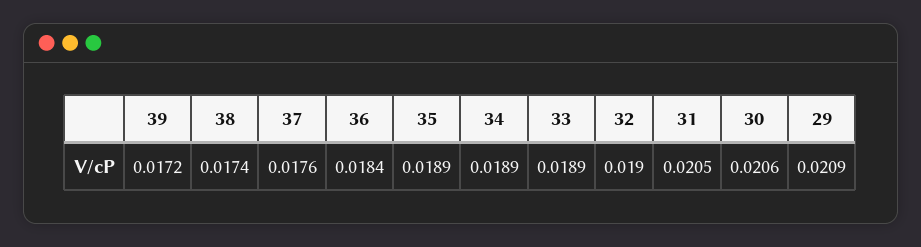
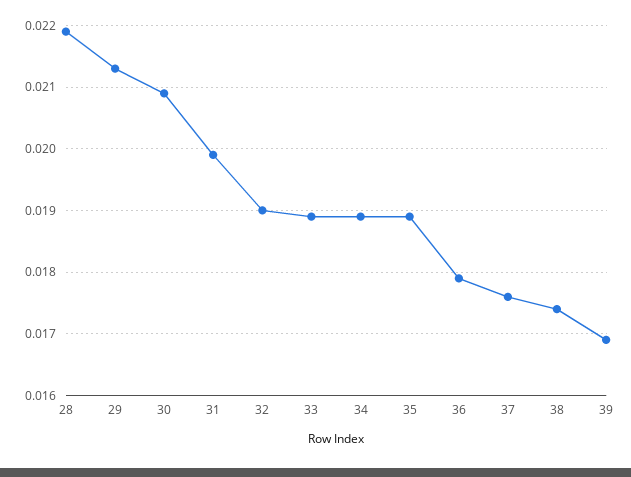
39: 0.0172 -> 0.0169
36: 0.0184 -> 0.0179
31: 0.0205 -> 0.0199
30: 0.0206 -> 0.0209
29: 0.0209 -> 0.0213
28: none -> 0.0219

